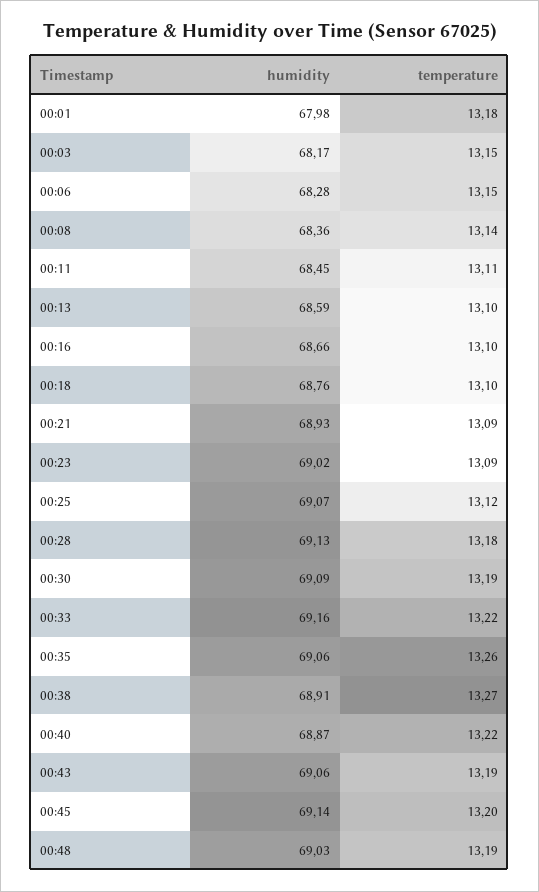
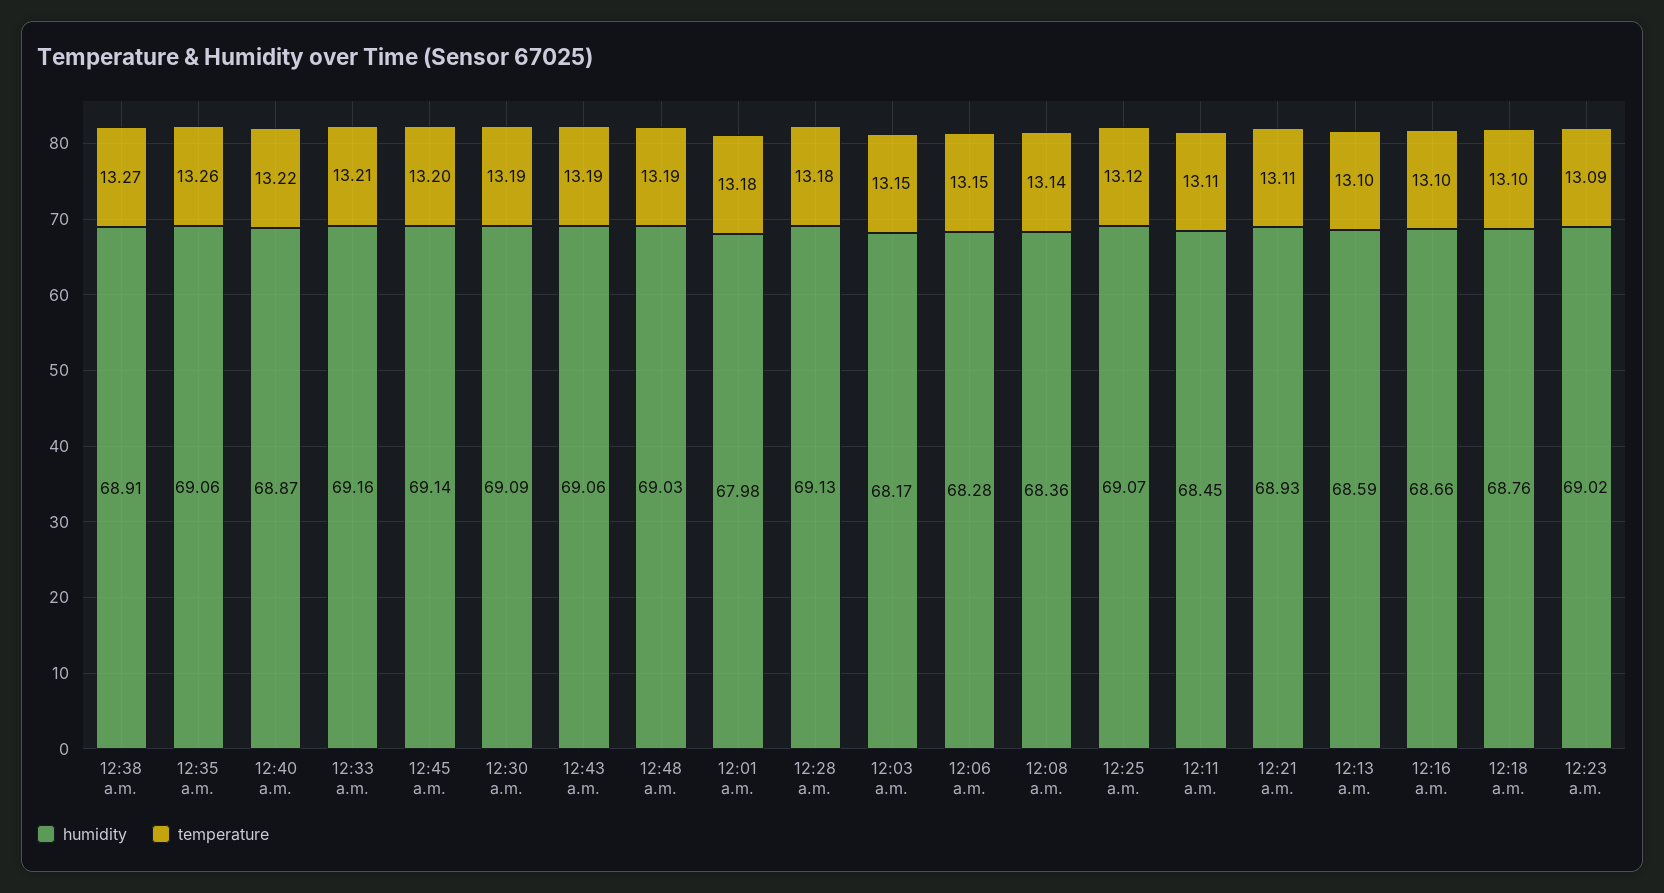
temperature, 00:21: 13.09 -> 13.11
temperature, 00:33: 13.22 -> 13.21

